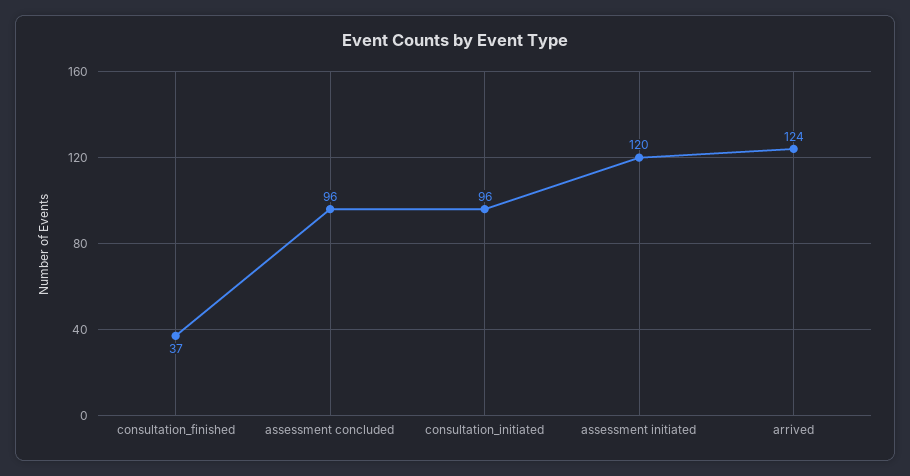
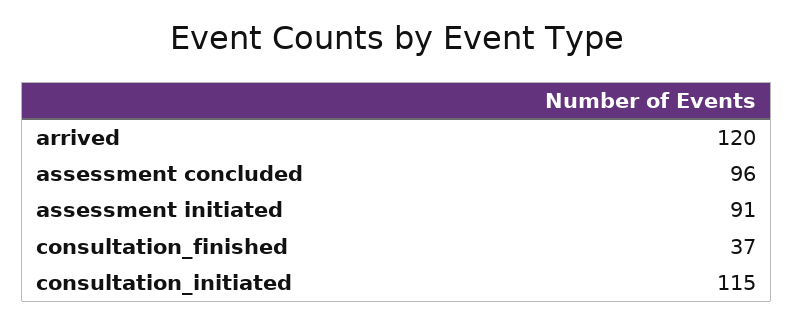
consultation_initiated: 96 -> 115
assessment initiated: 120 -> 91
arrived: 124 -> 120

